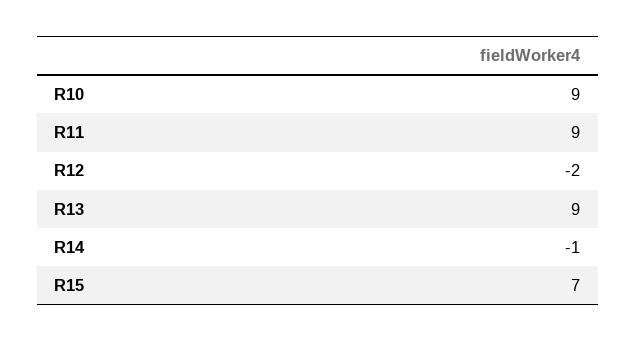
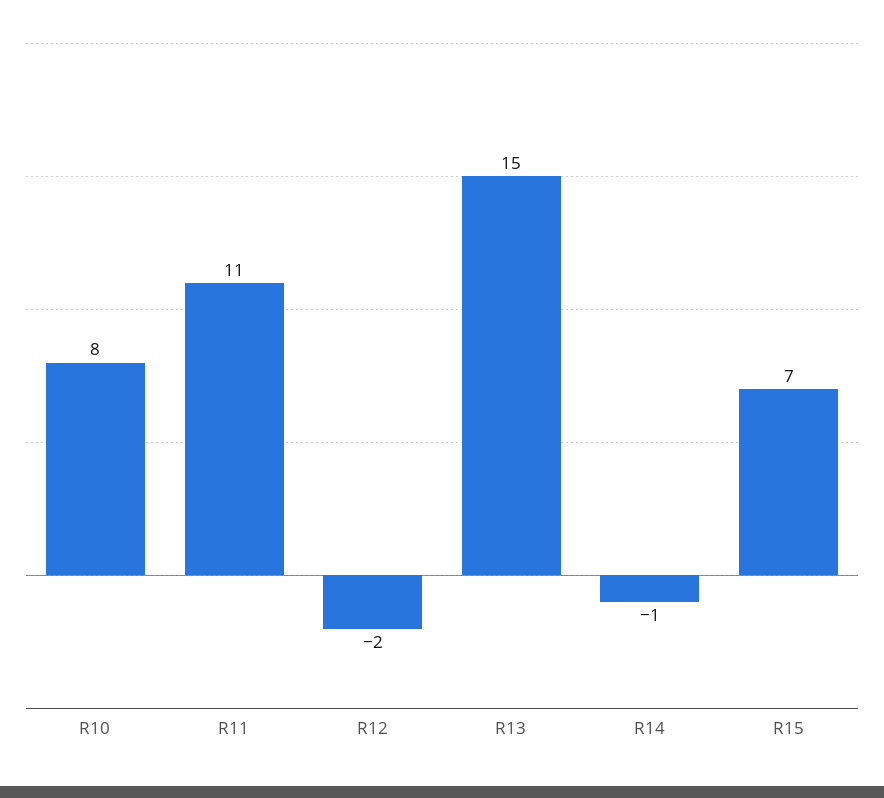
R10: 9 -> 8
R11: 9 -> 11
R13: 9 -> 15

